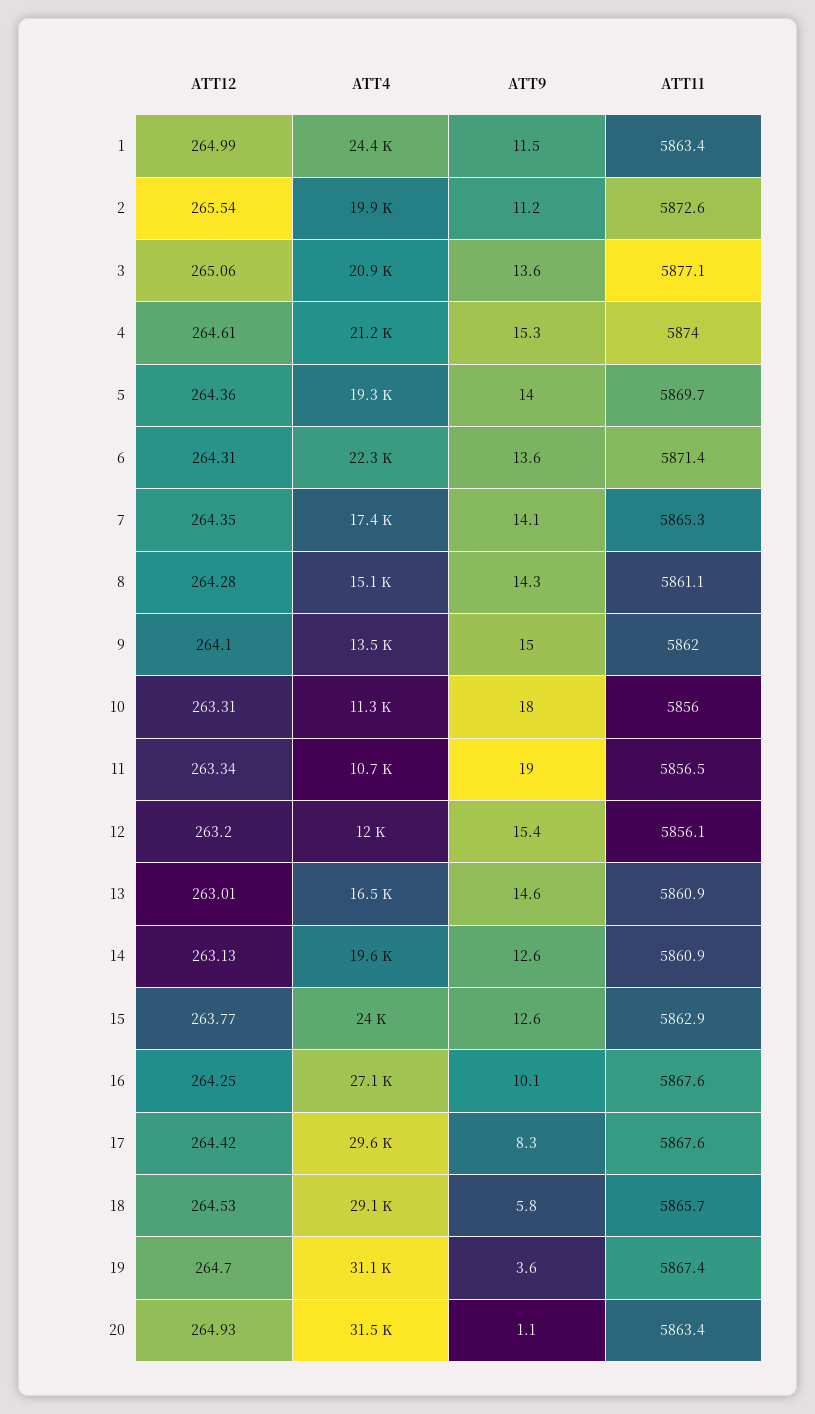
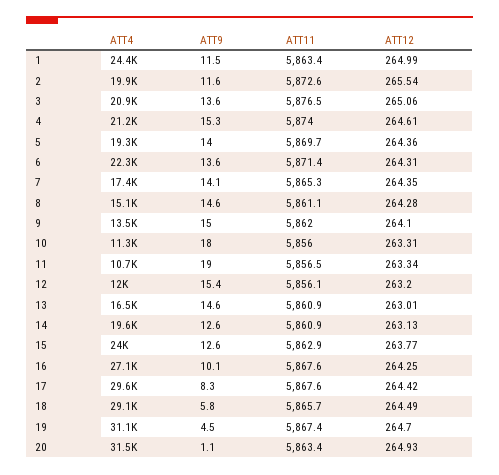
ATT9, 2: 11.2 -> 11.6
ATT11, 3: 5877.1 -> 5876.5
ATT9, 8: 14.3 -> 14.6
ATT12, 18: 264.53 -> 264.49
ATT9, 19: 3.6 -> 4.5

